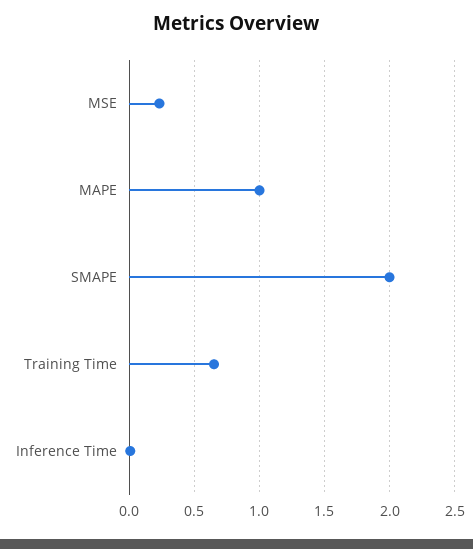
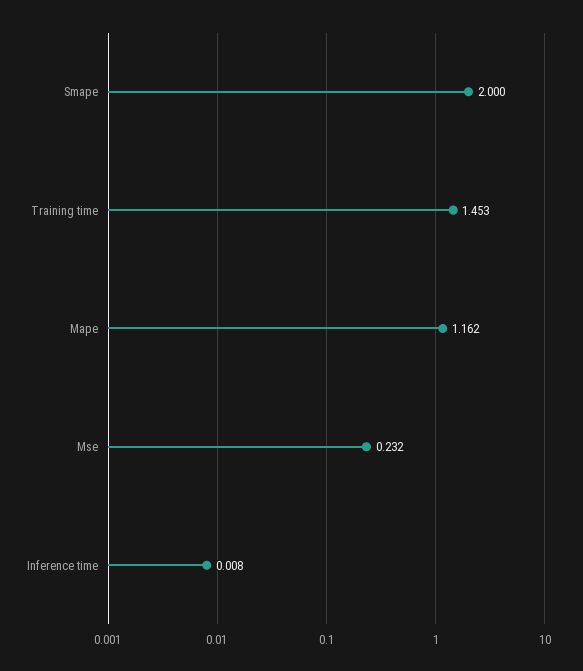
MAPE: 1 -> 1.162
Training Time: 0.65 -> 1.453

